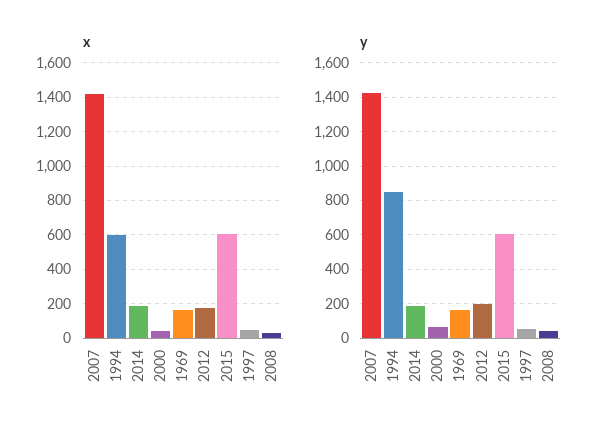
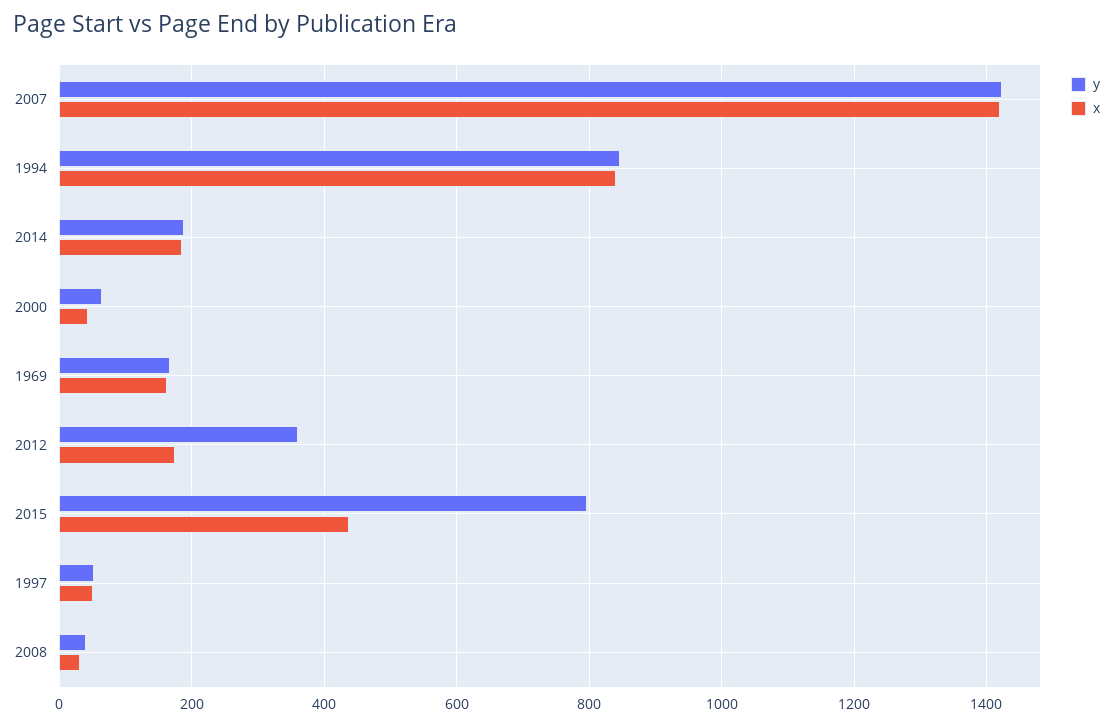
x, 1994: 600 -> 840
x, 2015: 600 -> 440
y, 2012: 200 -> 360
y, 2015: 600 -> 800

